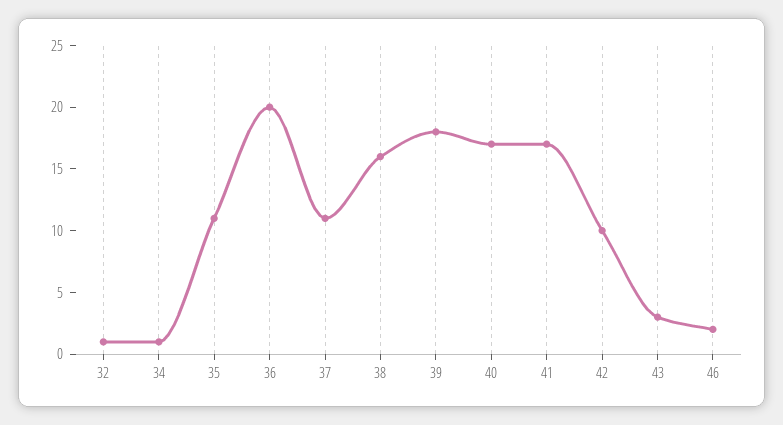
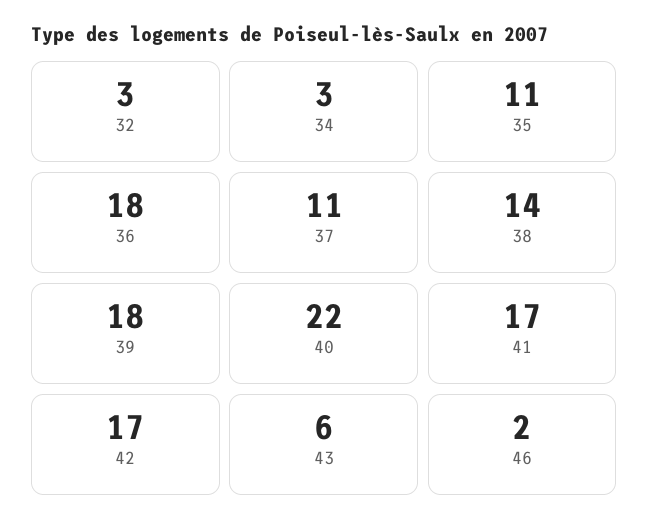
32: 1 -> 3
34: 1 -> 3
36: 20 -> 18
38: 16 -> 14
40: 17 -> 22
42: 10 -> 17
43: 3 -> 6

